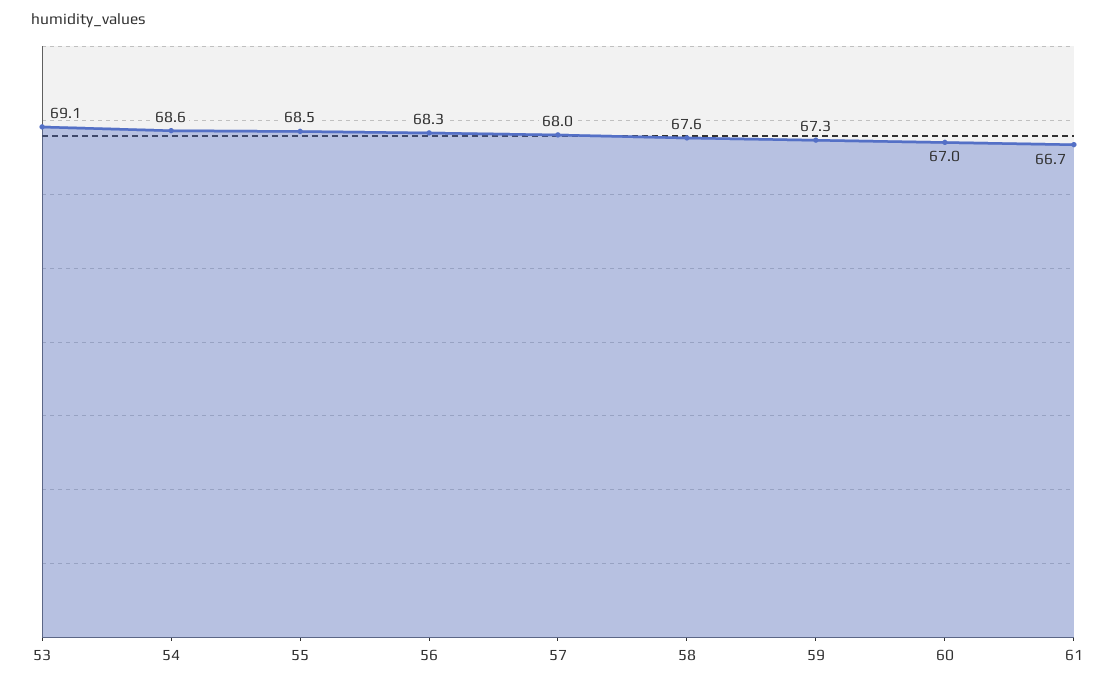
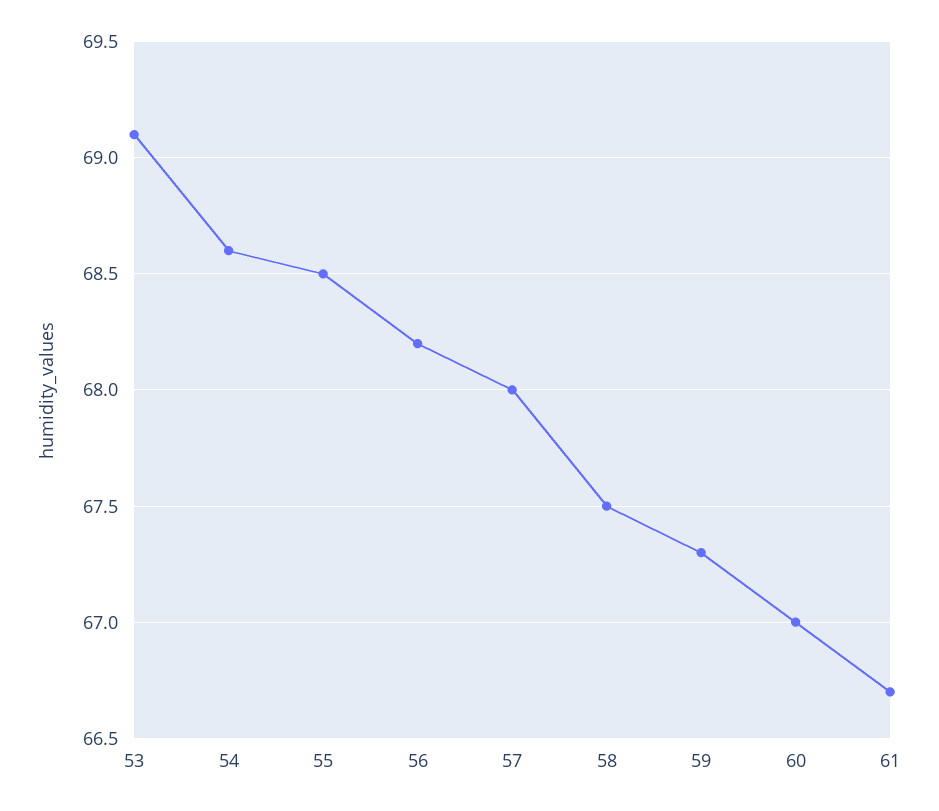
56: 68.3 -> 68.2
58: 67.6 -> 67.5

